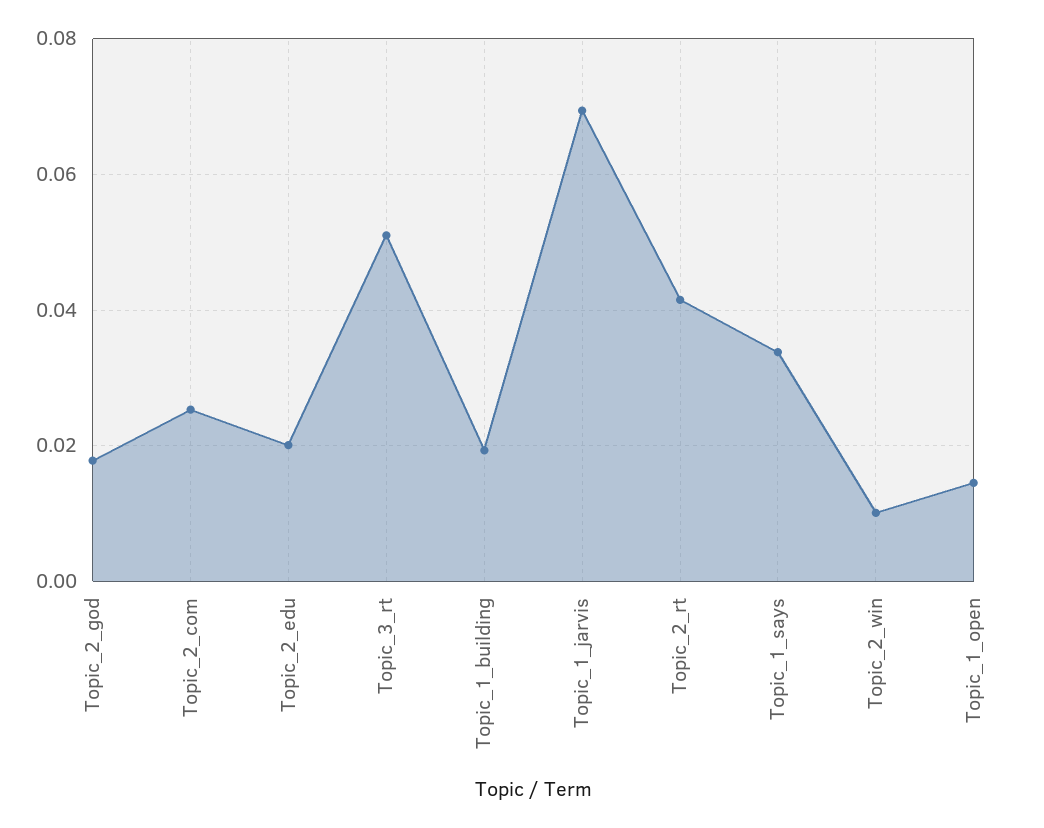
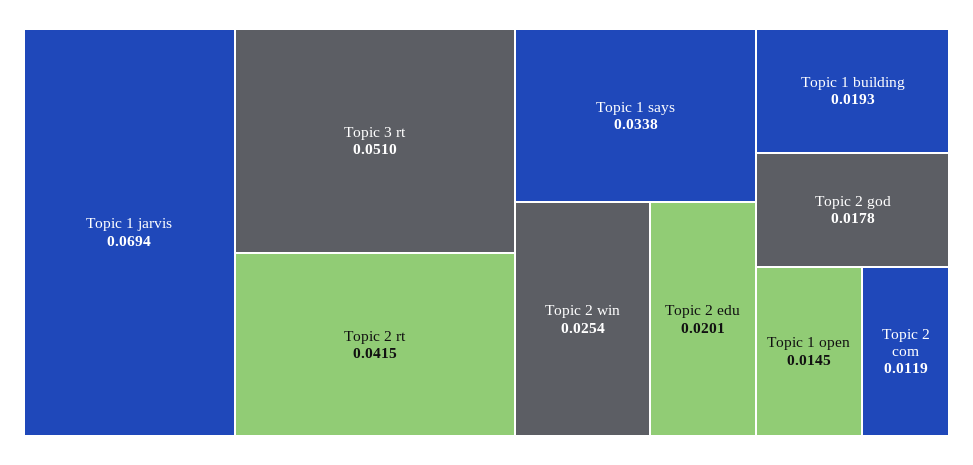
Topic_2_com: 0.026 -> 0.0119
Topic_2_win: 0.01 -> 0.0254

